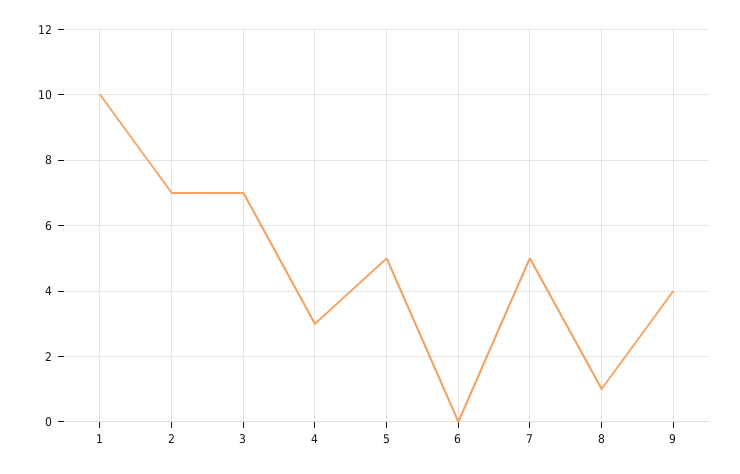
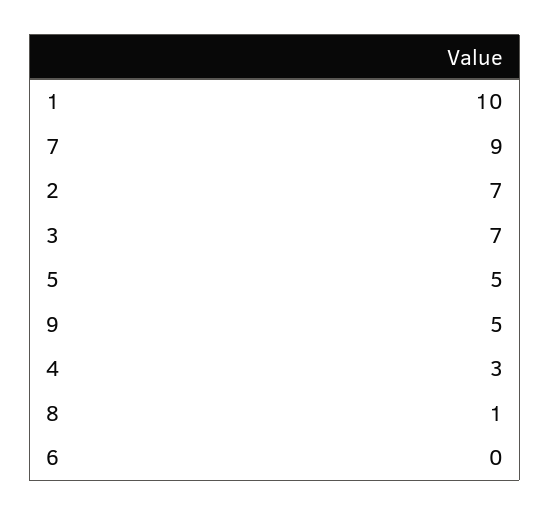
7: 5 -> 9
9: 4 -> 5

